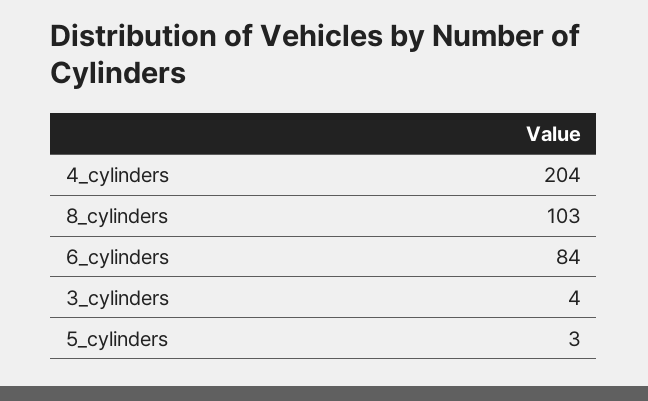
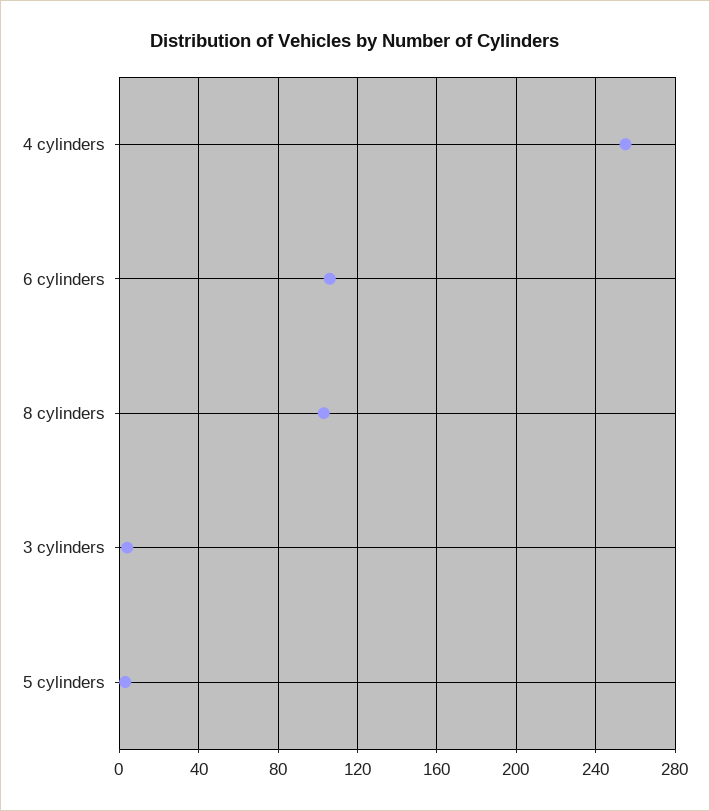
4_cylinders: 204 -> 255
6_cylinders: 84 -> 105

